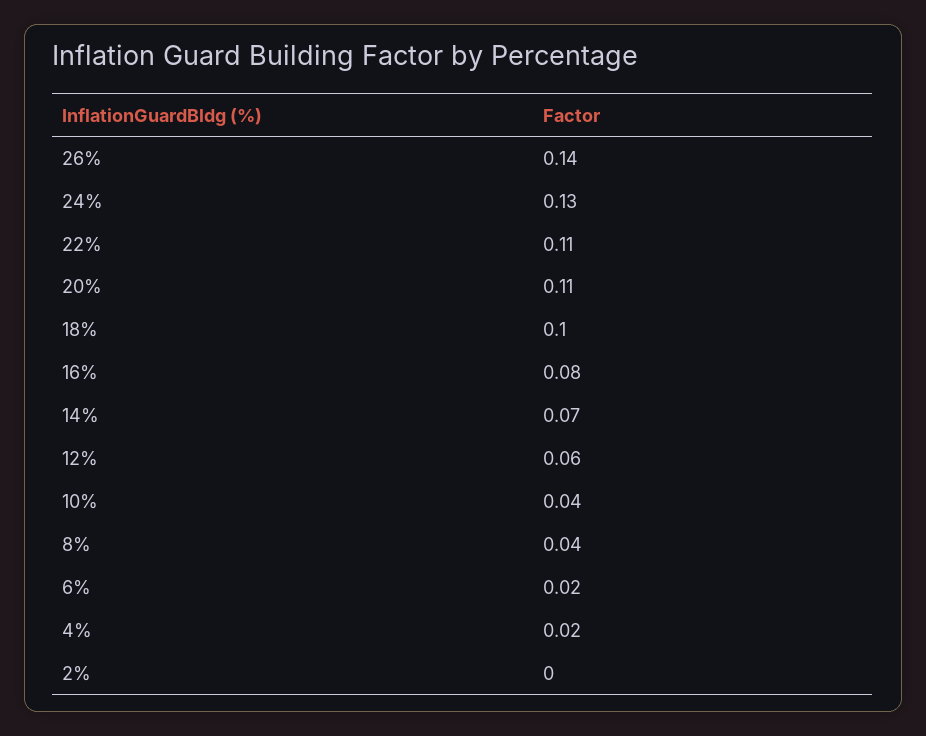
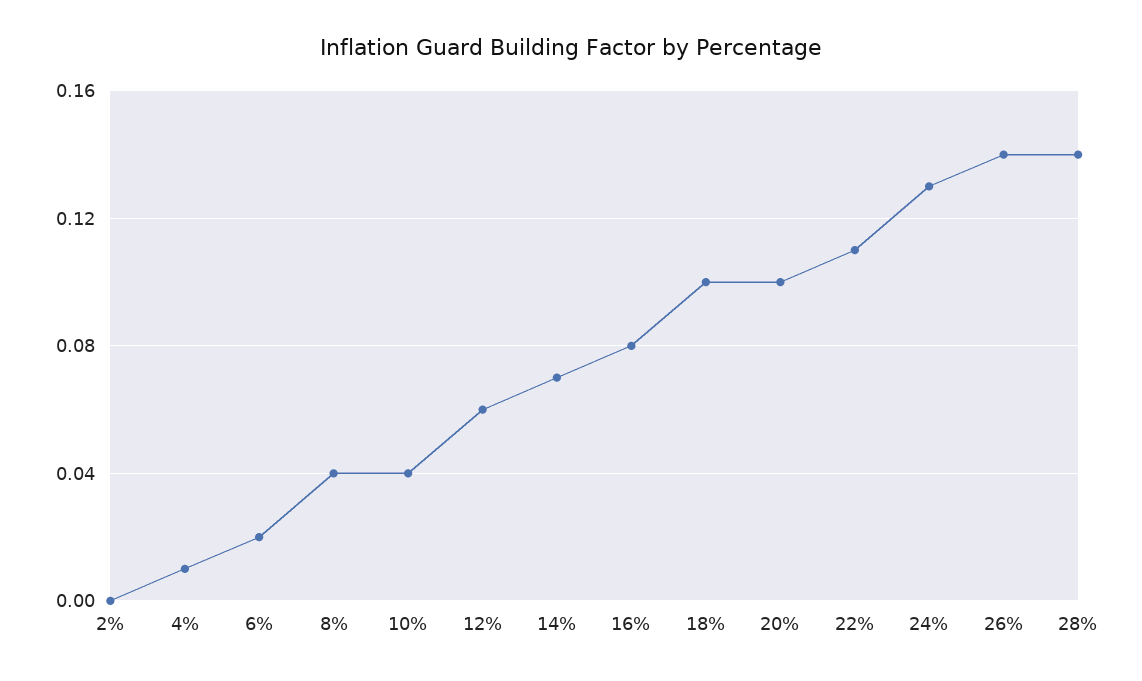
20%: 0.11 -> 0.1
4%: 0.02 -> 0.01
28%: none -> 0.14

